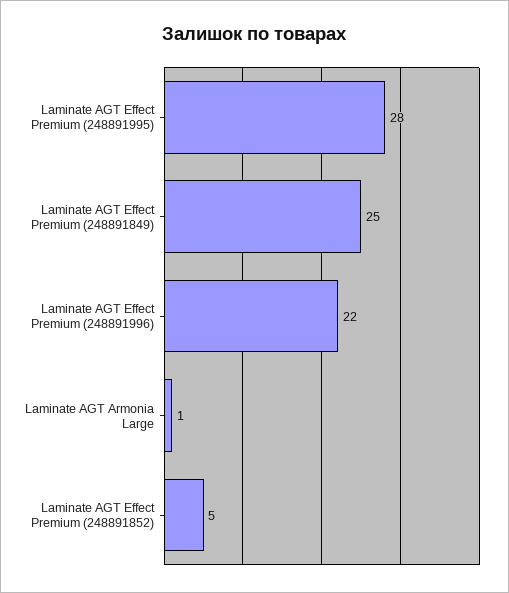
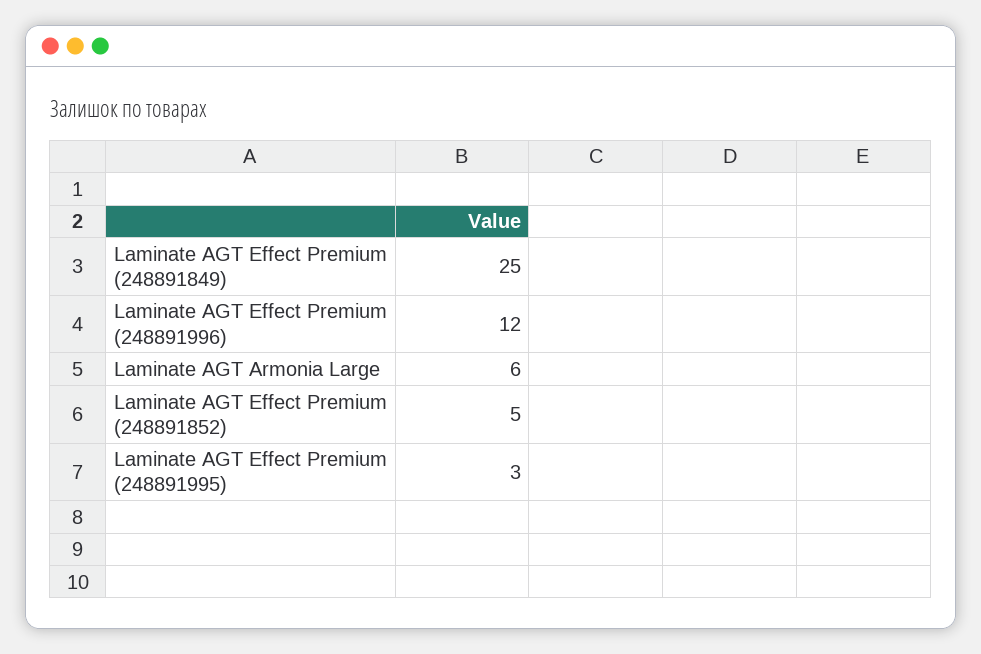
Laminate AGT Effect Premium (248891995): 28 -> 3
Laminate AGT Effect Premium (248891996): 22 -> 12
Laminate AGT Armonia Large: 1 -> 6

